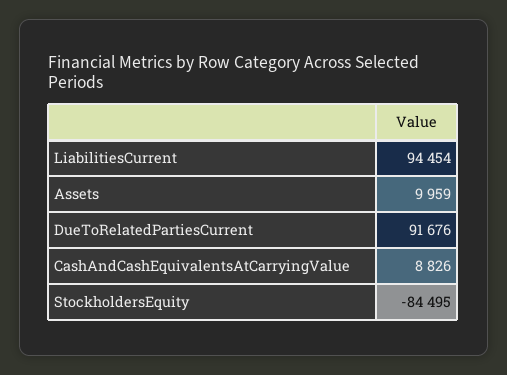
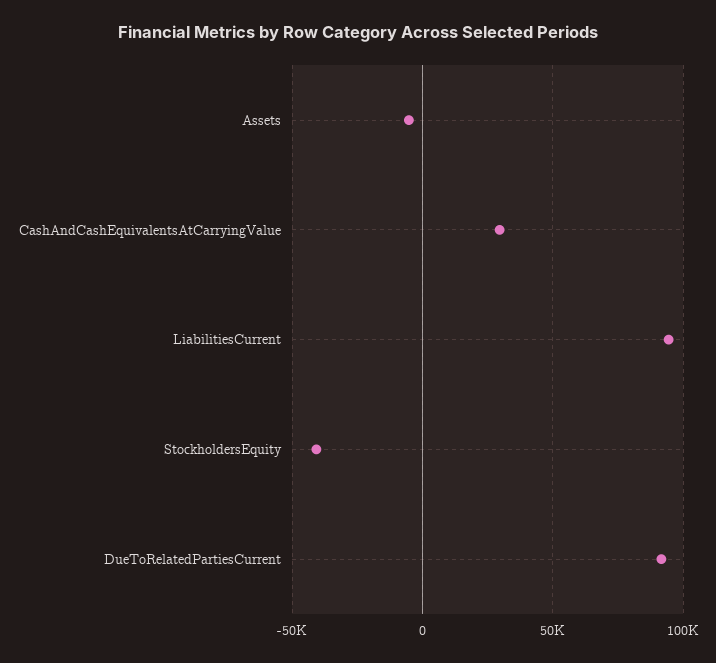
Assets: 9959 -> -5000
CashAndCashEquivalentsAtCarryingValue: 8826 -> 30000
StockholdersEquity: -84495 -> -40000

